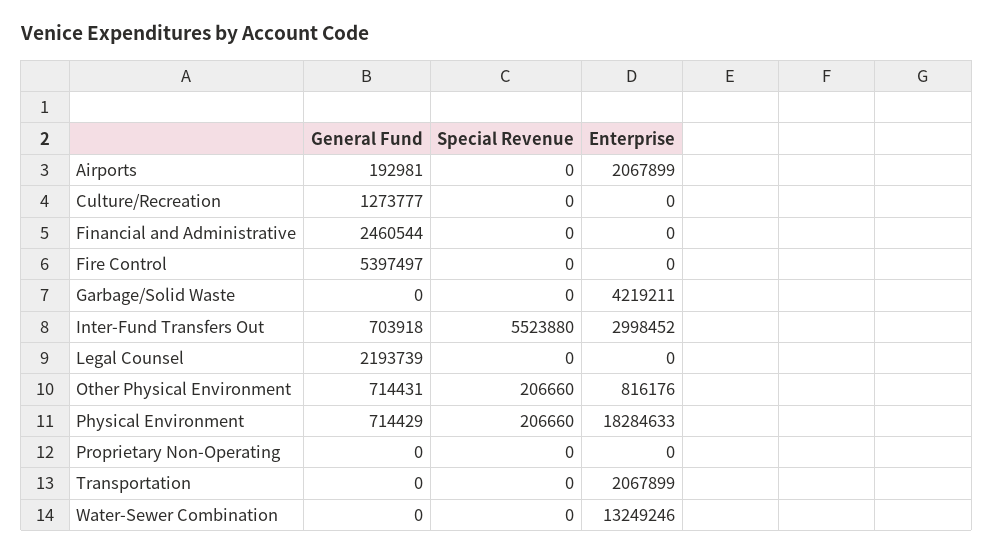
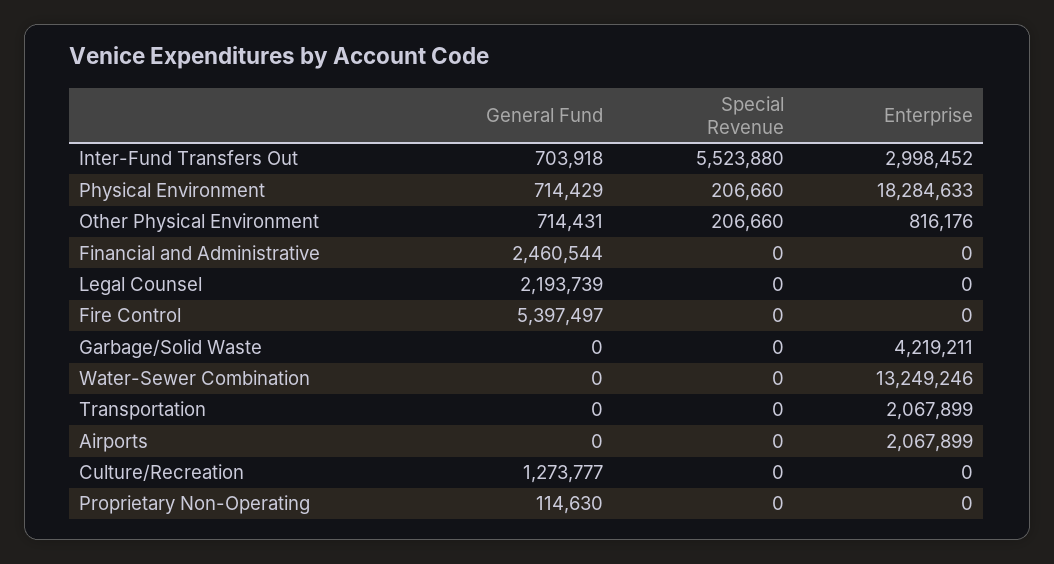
General Fund, Airports: 192981 -> 0
General Fund, Proprietary Non-Operating: 0 -> 114630

